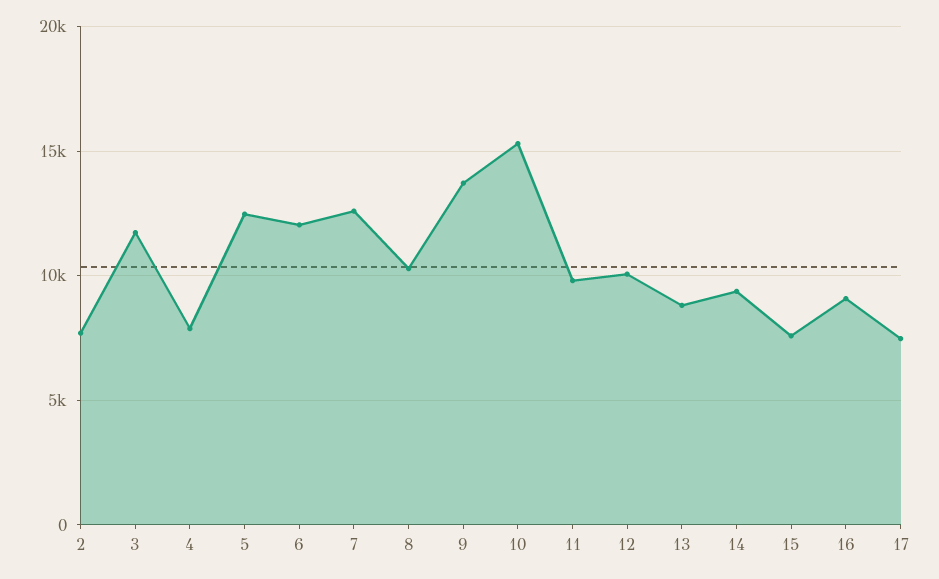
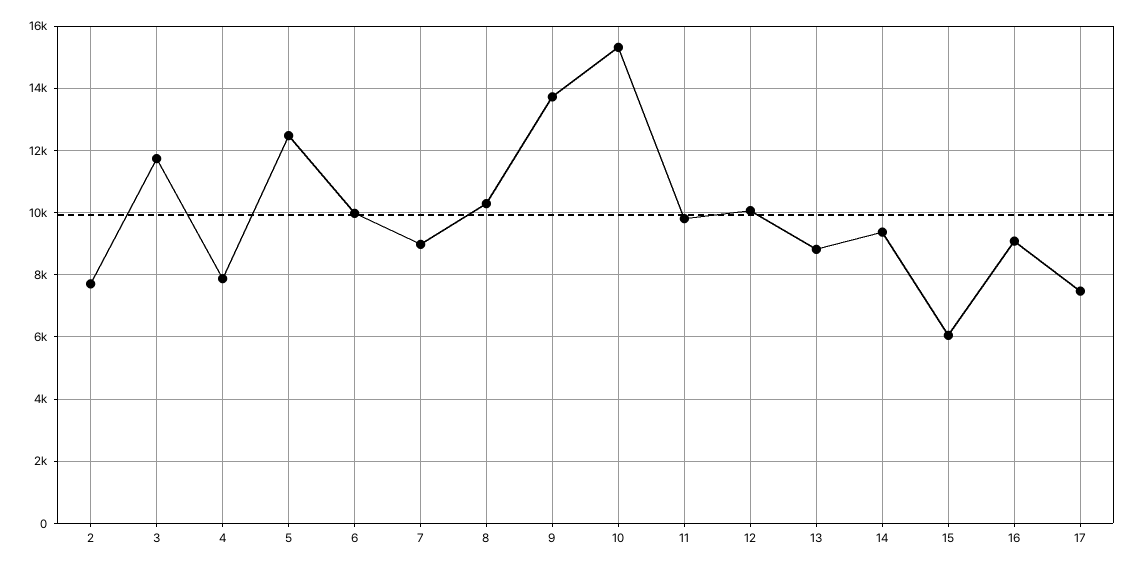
6: 12000 -> 10000
7: 12500 -> 9000
15: 7500 -> 6000

